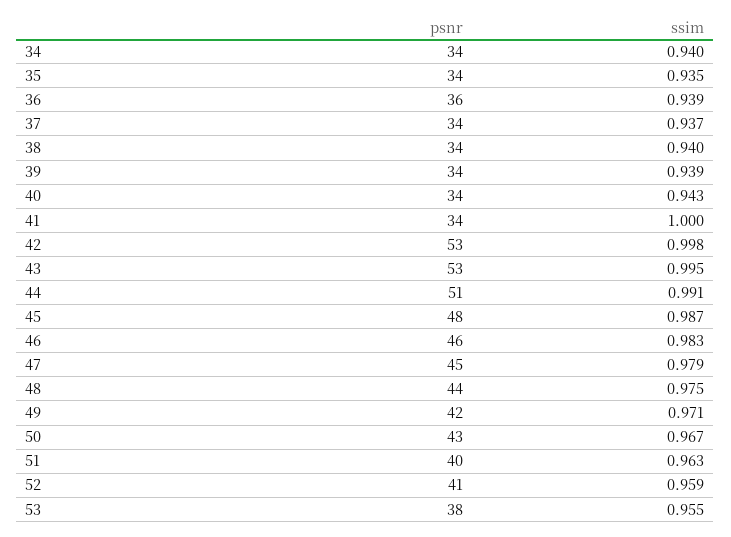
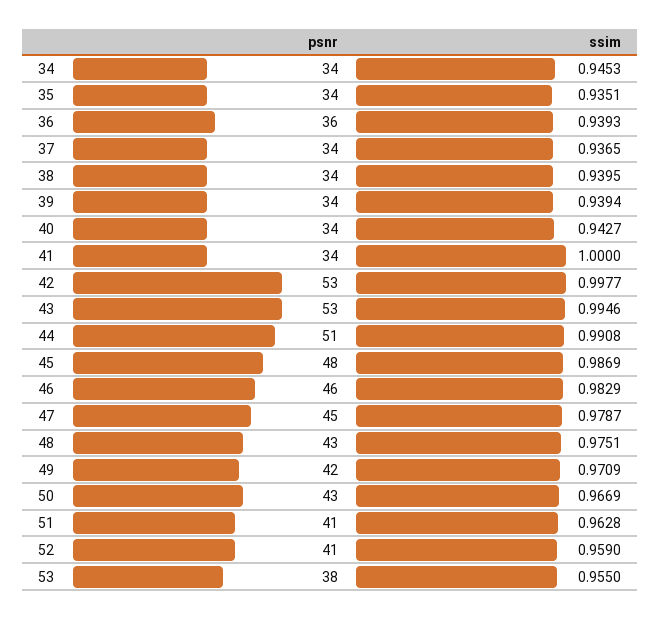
ssim, 34: 0.94 -> 0.9453
psnr, 48: 44 -> 43
psnr, 51: 40 -> 41

